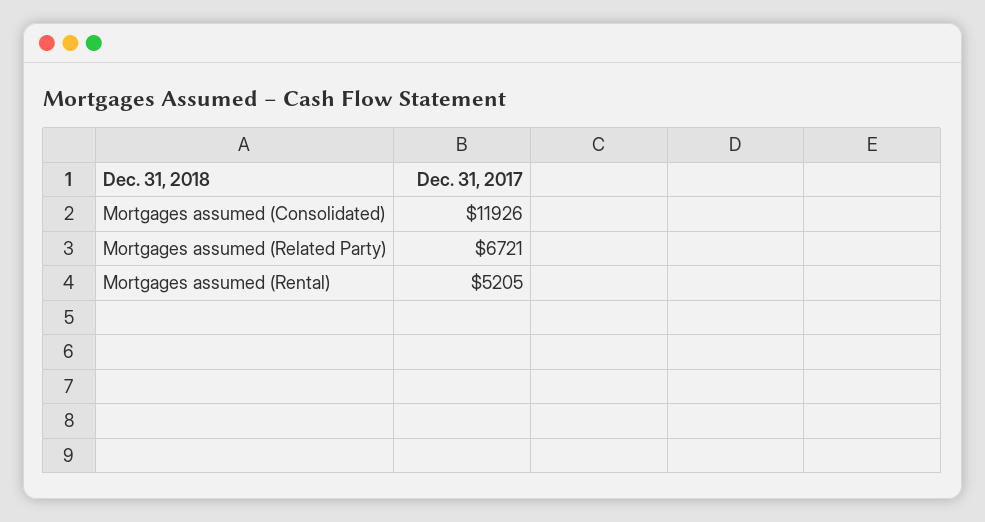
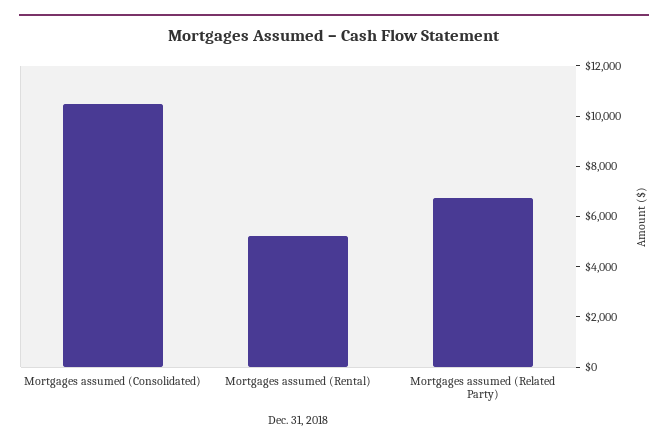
Mortgages assumed (Consolidated): 11926 -> 10500

